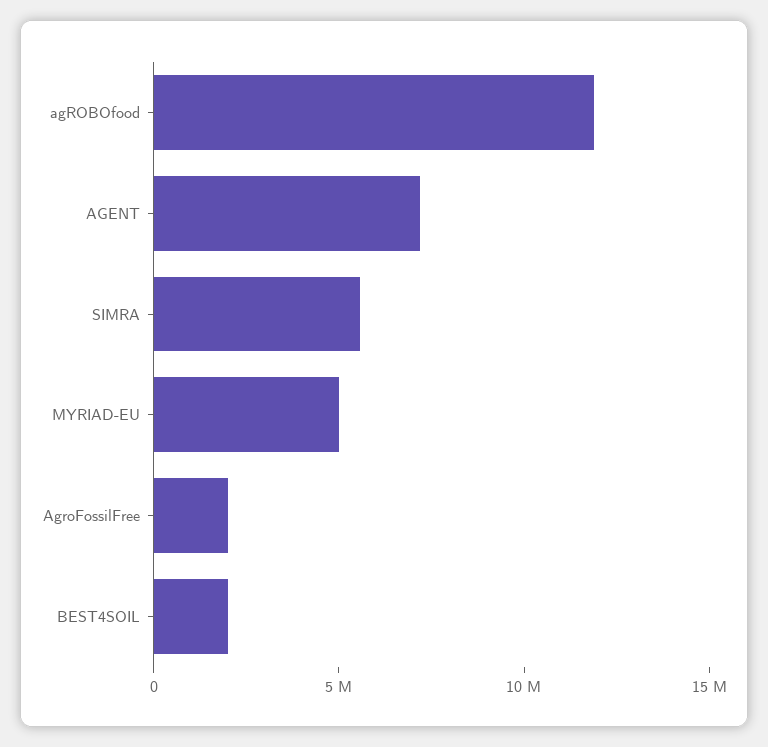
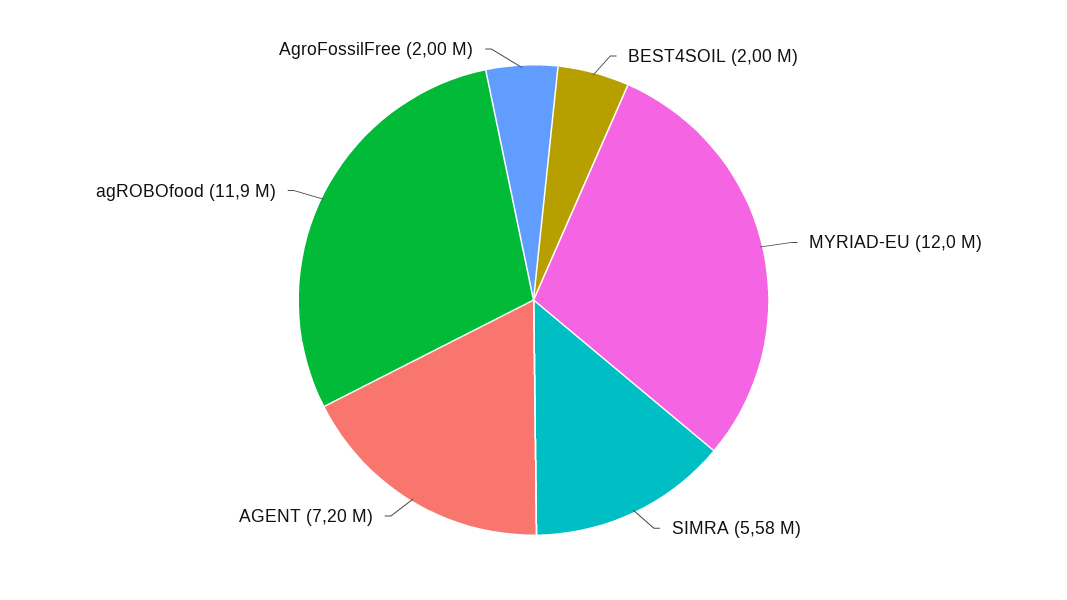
MYRIAD-EU: 5000000 -> 12000000

